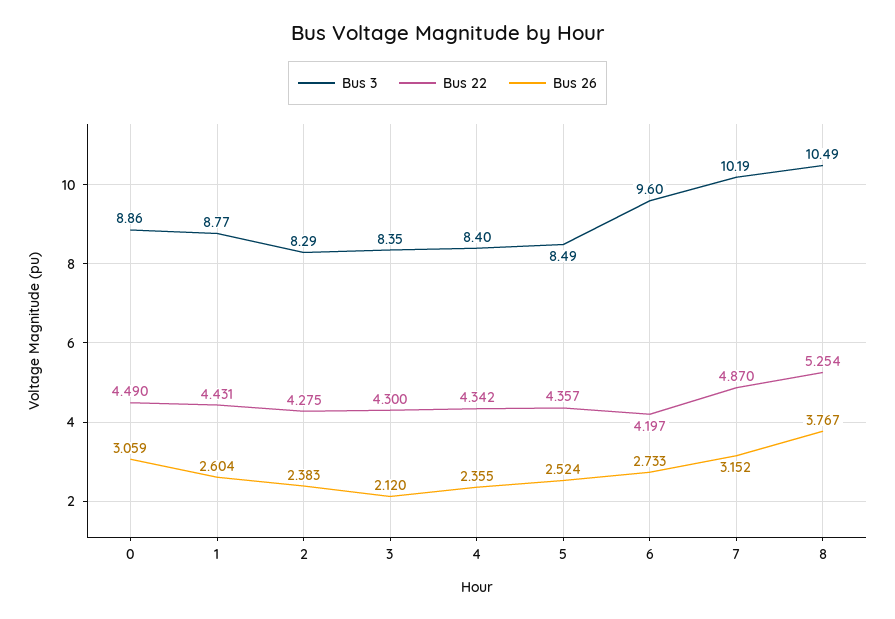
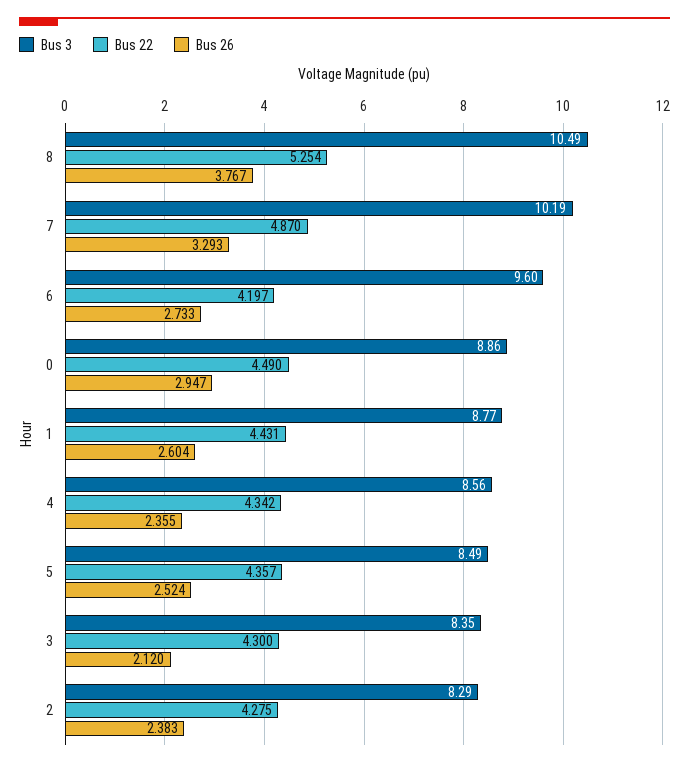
Bus 26, 0: 3.059 -> 2.947
Bus 3, 4: 8.4 -> 8.56
Bus 26, 7: 3.152 -> 3.293

